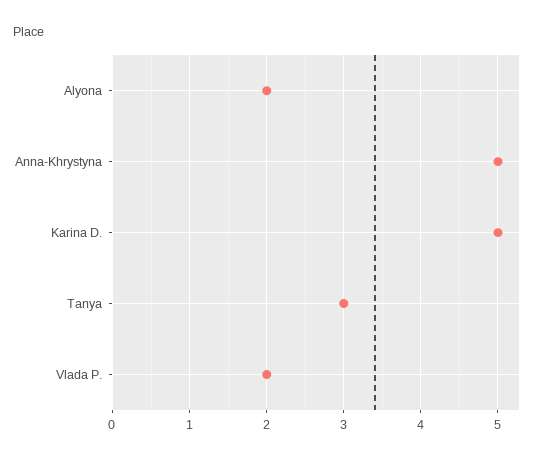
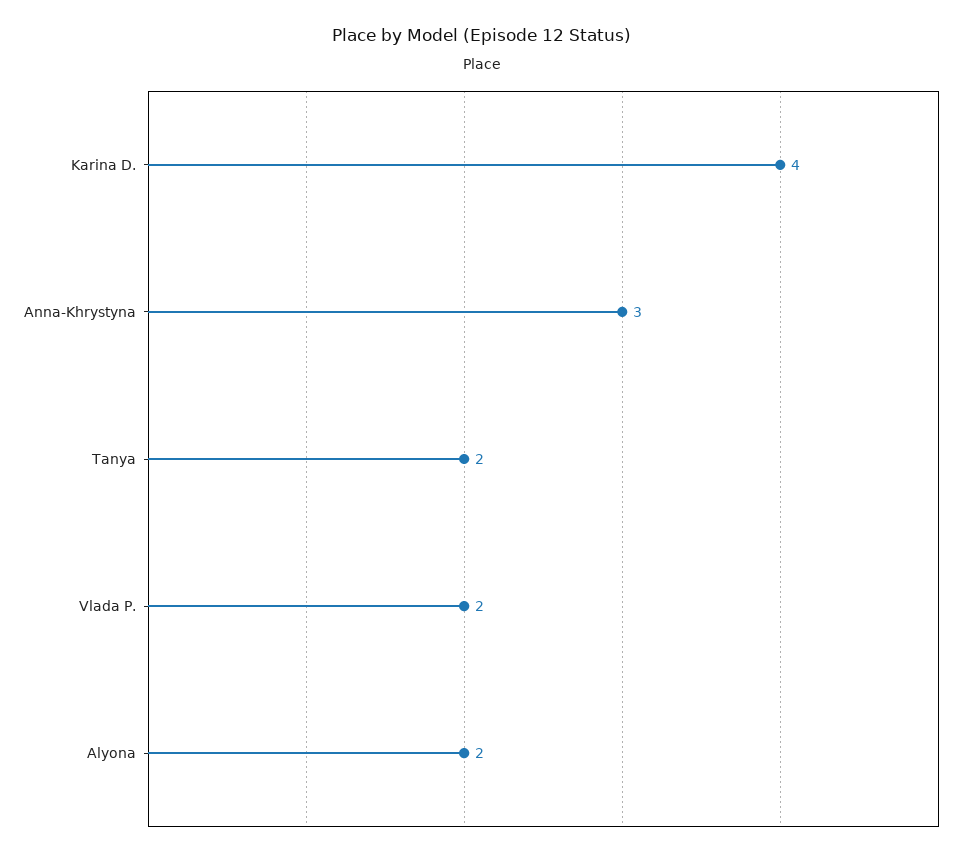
Anna-Khrystyna: 5 -> 3
Karina D.: 5 -> 4
Tanya: 3 -> 2

